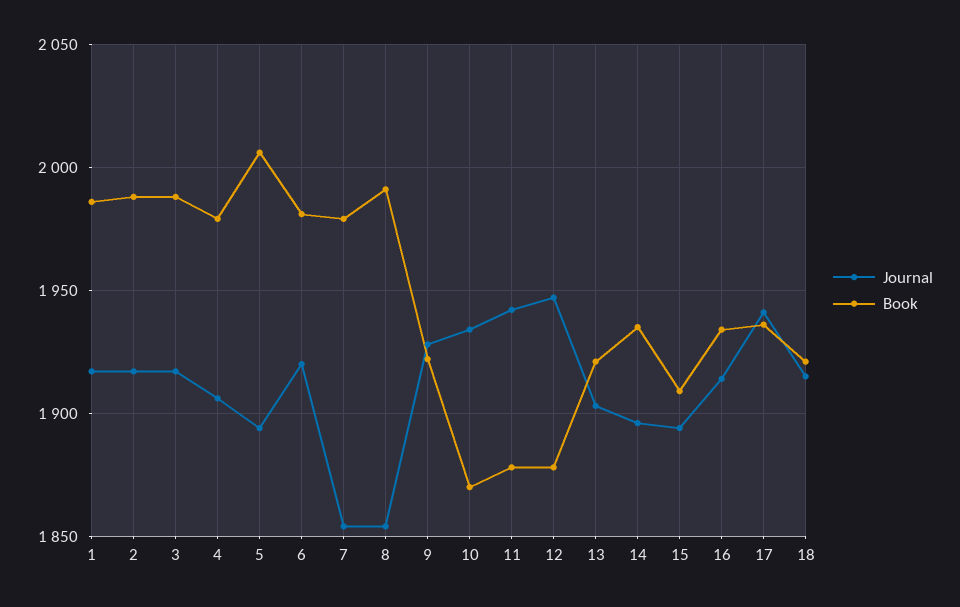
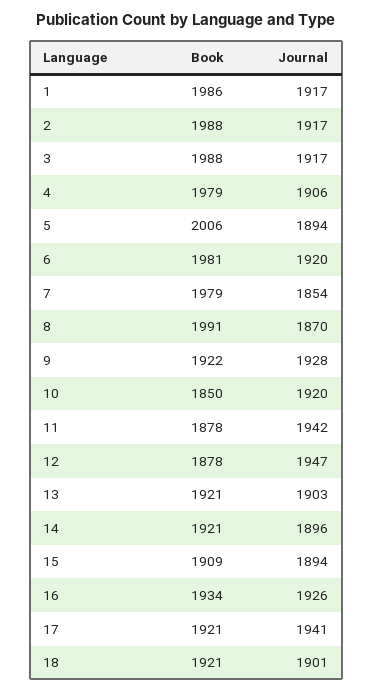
Journal, 8: 1855 -> 1870
Journal, 10: 1935 -> 1920
Book, 10: 1870 -> 1850
Book, 14: 1935 -> 1921
Journal, 16: 1915 -> 1926
Book, 17: 1935 -> 1921
Journal, 18: 1915 -> 1901

